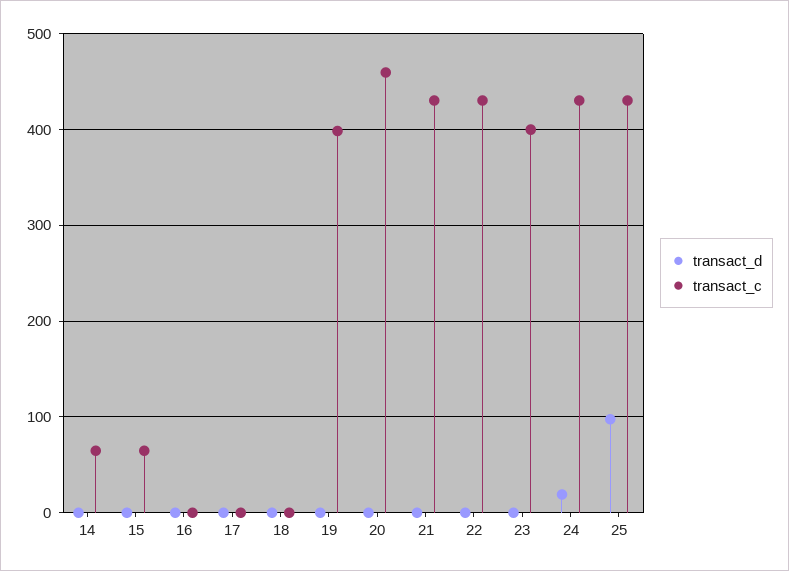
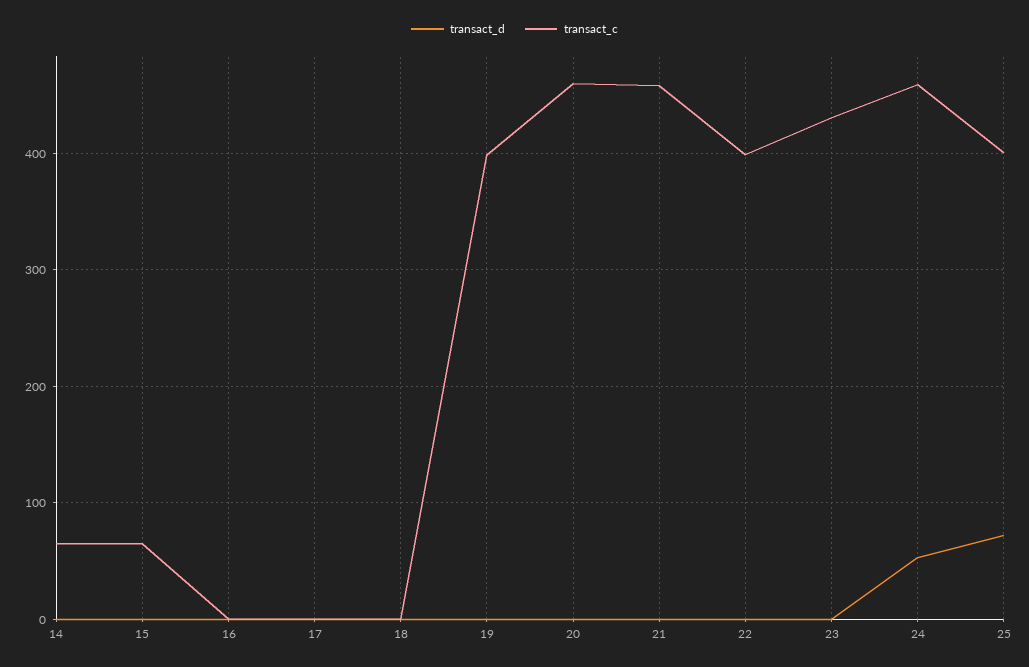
transact_c, 21: 430 -> 460
transact_c, 22: 430 -> 400
transact_c, 23: 400 -> 430
transact_d, 24: 20 -> 50
transact_c, 24: 430 -> 460
transact_d, 25: 100 -> 70
transact_c, 25: 430 -> 400

